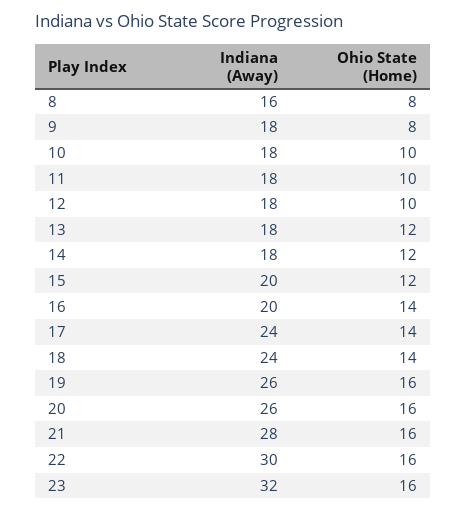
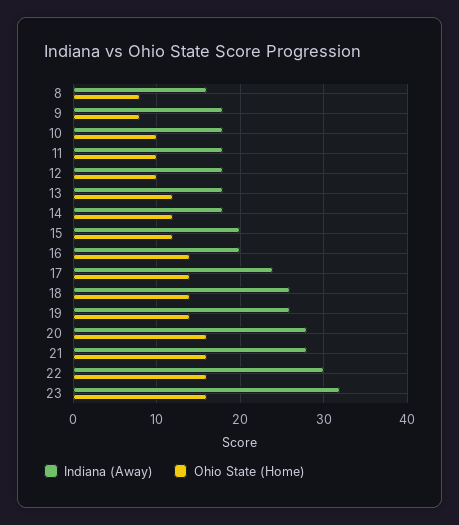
Indiana (Away), 18: 24 -> 26
Ohio State (Home), 19: 16 -> 14
Indiana (Away), 20: 26 -> 28

